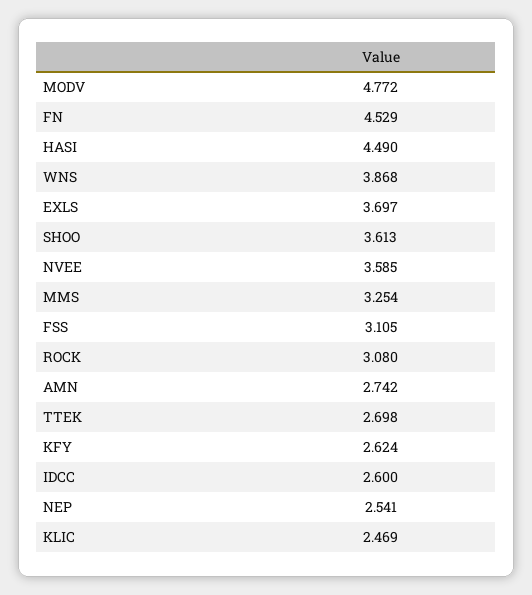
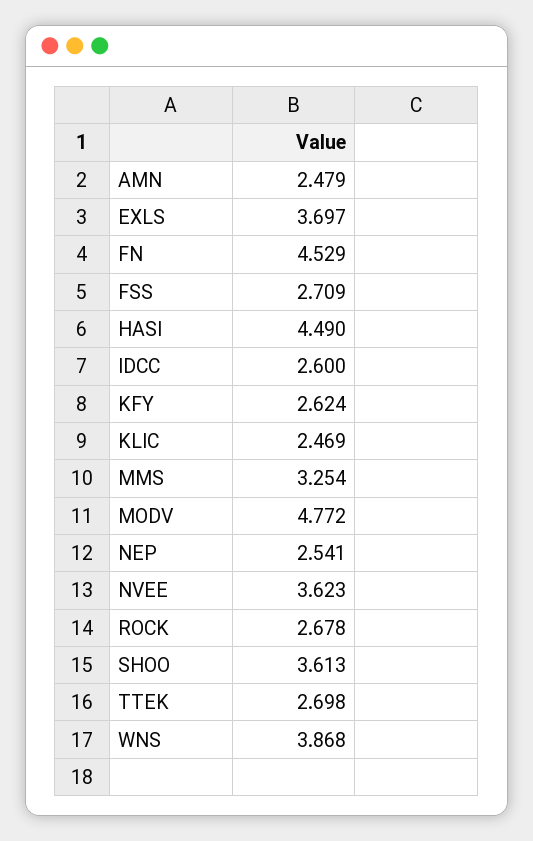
NVEE: 3.585 -> 3.623
FSS: 3.105 -> 2.709
ROCK: 3.08 -> 2.678
AMN: 2.742 -> 2.479

